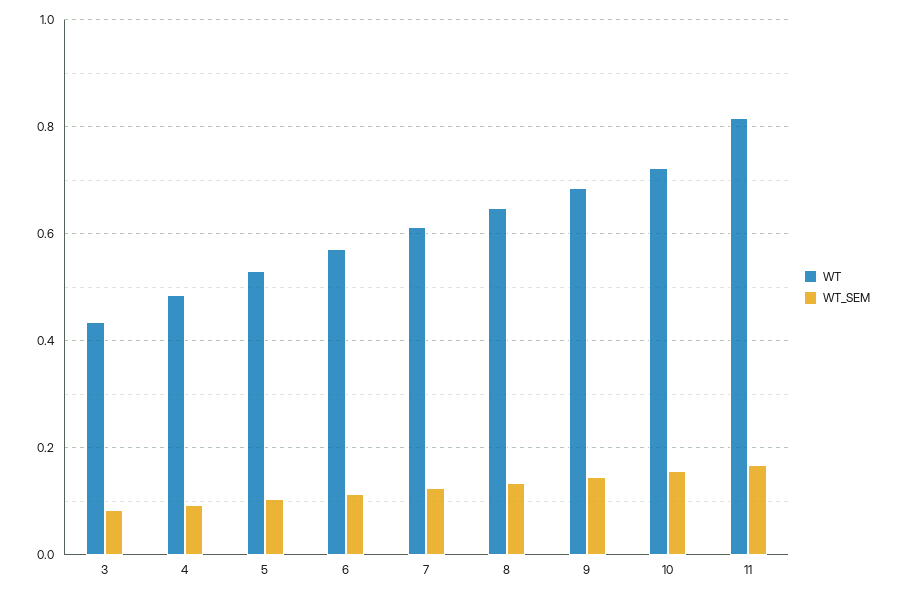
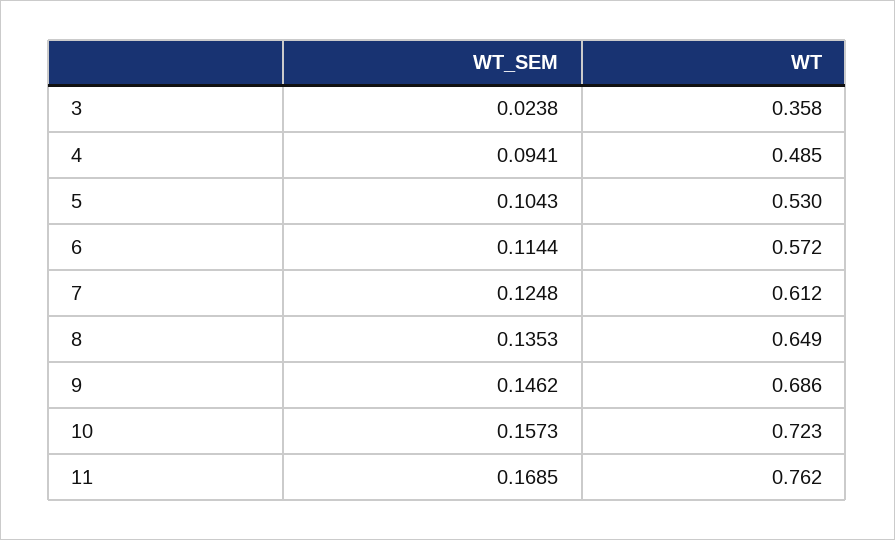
WT, 3: 0.44 -> 0.358
WT_SEM, 3: 0.08 -> 0.0238
WT, 11: 0.82 -> 0.762

